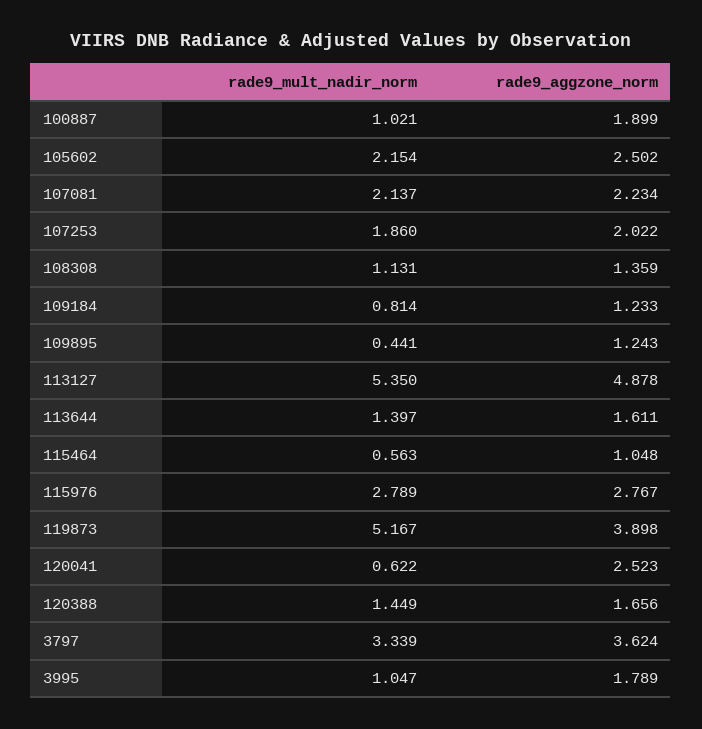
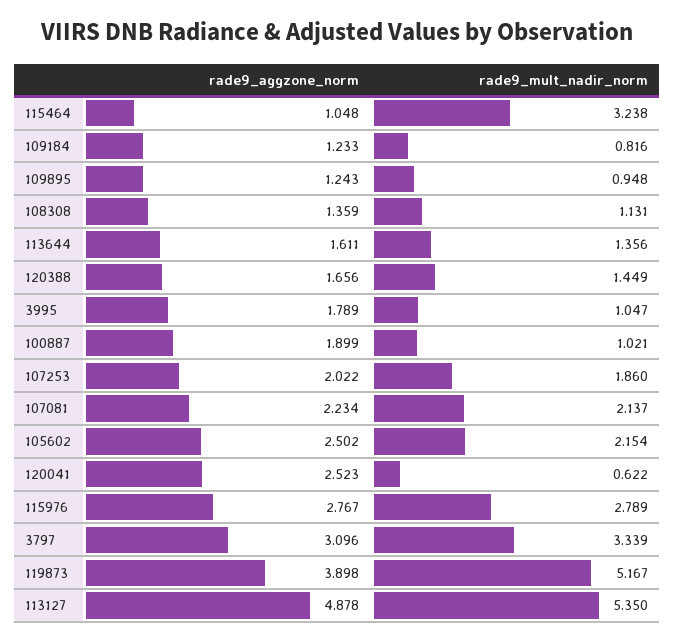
rade9_mult_nadir_norm, 109184: 0.814 -> 0.816
rade9_mult_nadir_norm, 109895: 0.441 -> 0.948
rade9_mult_nadir_norm, 113644: 1.397 -> 1.356
rade9_mult_nadir_norm, 115464: 0.563 -> 3.238
rade9_aggzone_norm, 3797: 3.624 -> 3.096

